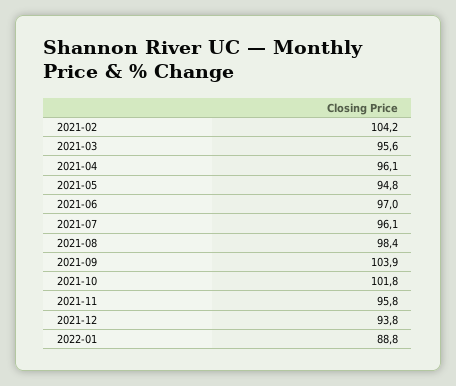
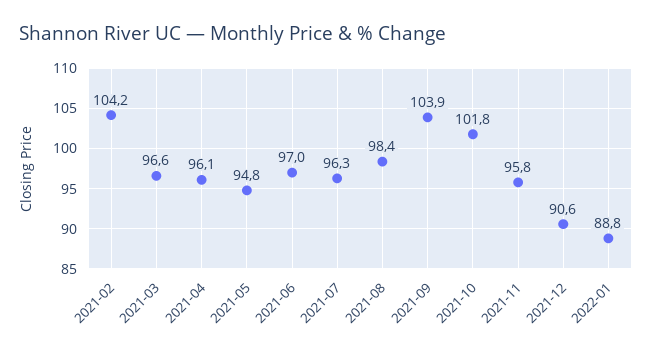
2021-03: 95.6 -> 96.6
2021-07: 96.1 -> 96.3
2021-12: 93.8 -> 90.6

